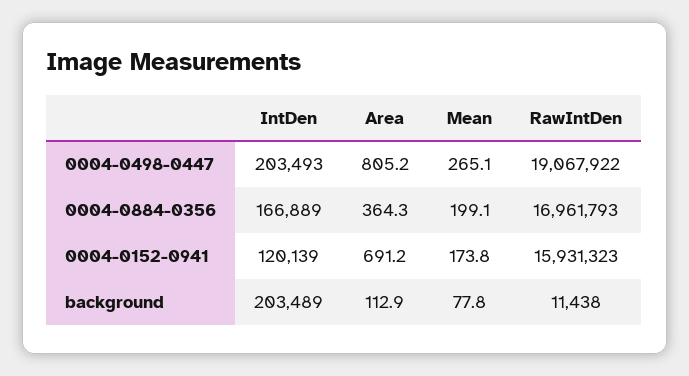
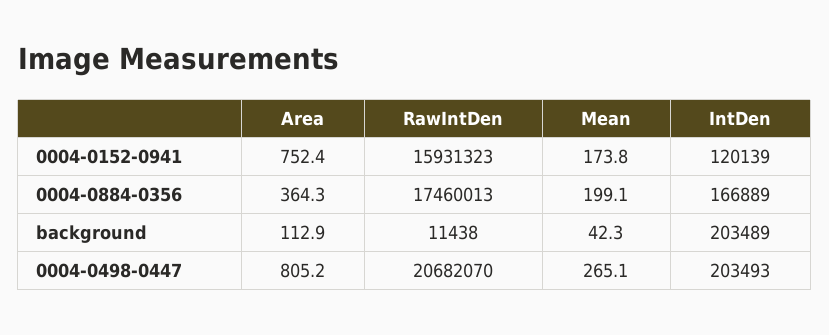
RawIntDen, 0004-0498-0447: 19067922 -> 20682070
RawIntDen, 0004-0884-0356: 16961793 -> 17460013
Area, 0004-0152-0941: 691.2 -> 752.4
Mean, background: 77.8 -> 42.3

